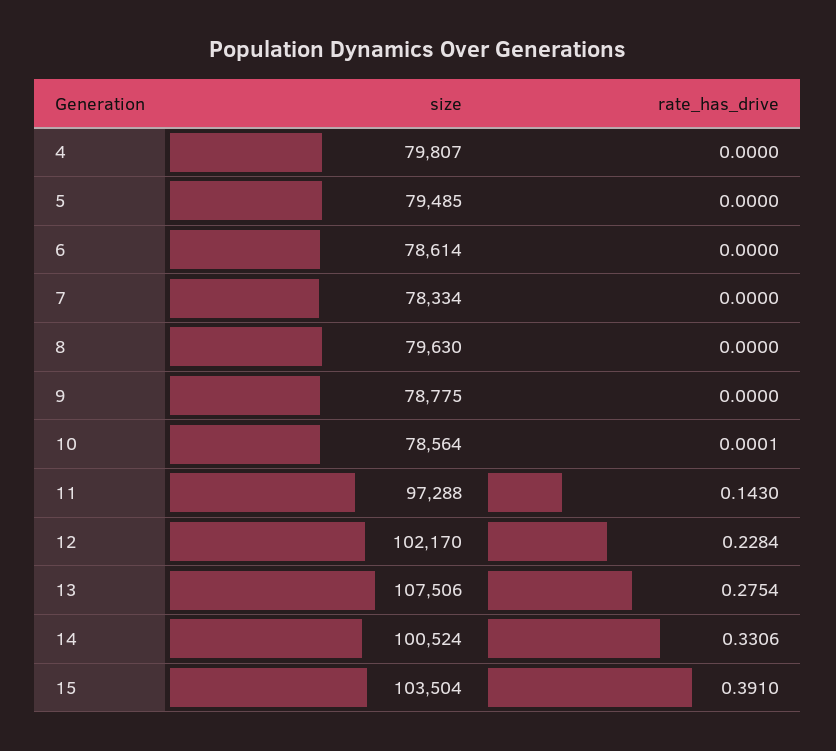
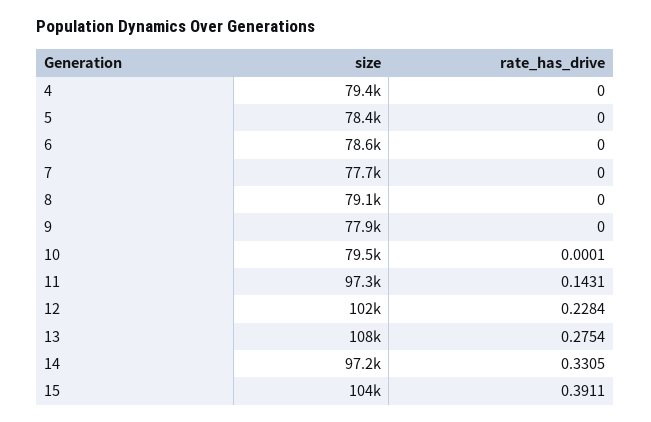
size, 4: 79807 -> 79400
size, 5: 79485 -> 78400
size, 7: 78334 -> 77700
size, 8: 79630 -> 79100
size, 9: 78775 -> 77900
size, 10: 78564 -> 79500
rate_has_drive, 11: 0.143 -> 0.1431
size, 14: 100524 -> 97200
rate_has_drive, 14: 0.3306 -> 0.3305
rate_has_drive, 15: 0.391 -> 0.3911

